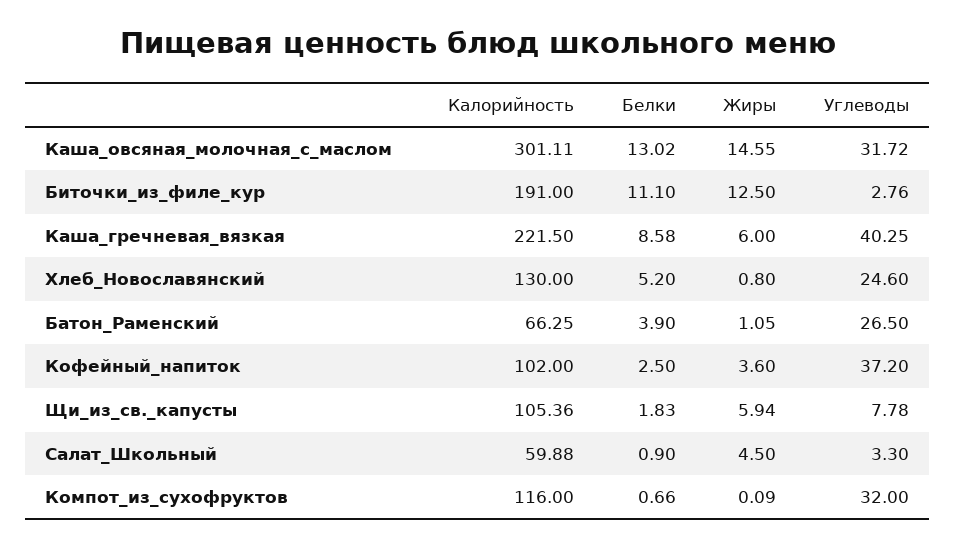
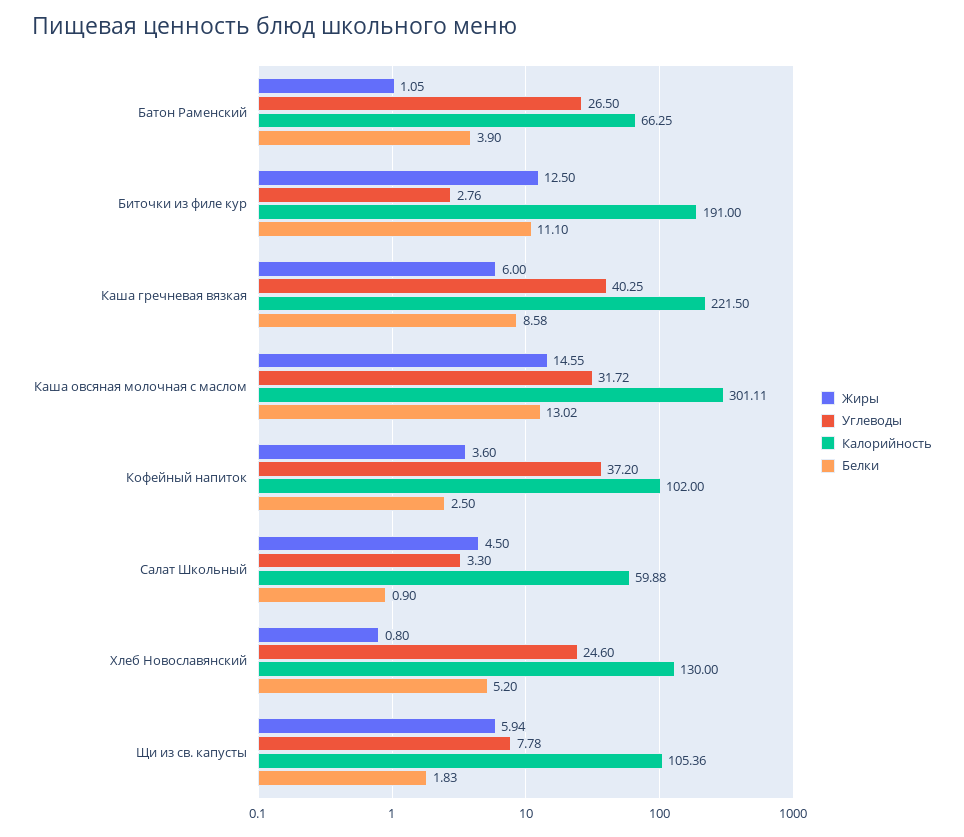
Калорийность, Компот_из_сухофруктов: 116 -> none
Белки, Компот_из_сухофруктов: 0.66 -> none
Жиры, Компот_из_сухофруктов: 0.09 -> none
Углеводы, Компот_из_сухофруктов: 32 -> none

